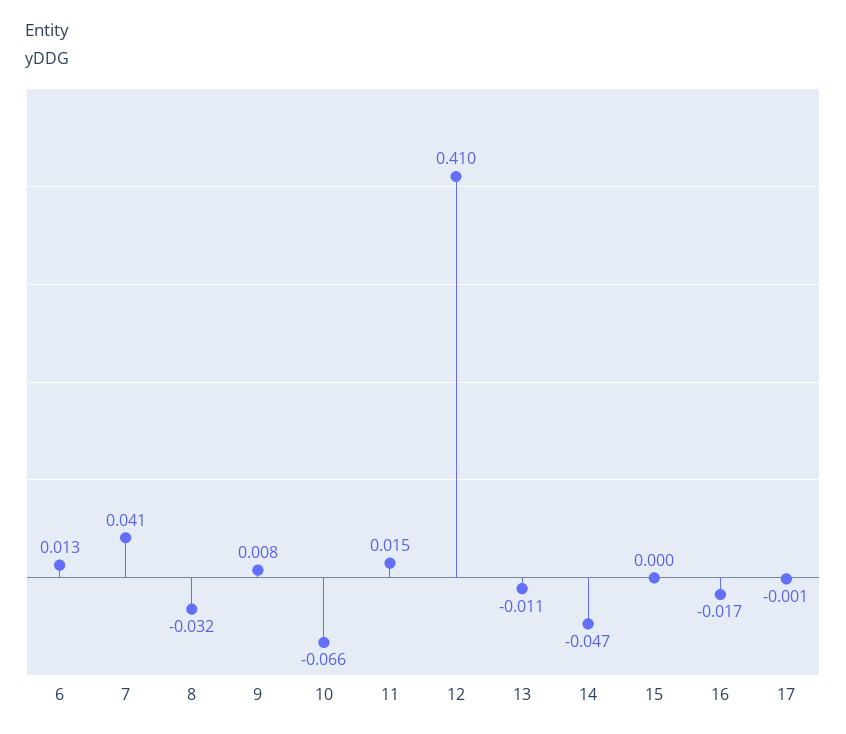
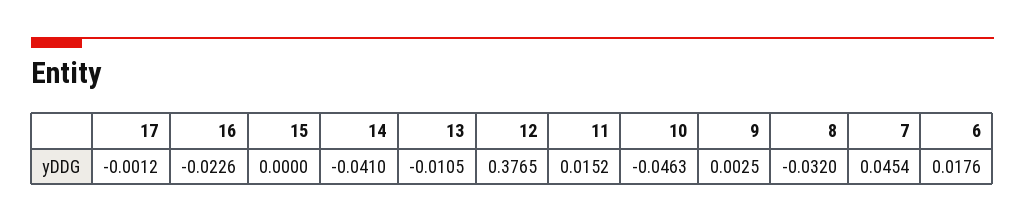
6: 0.013 -> 0.0176
7: 0.041 -> 0.0454
9: 0.008 -> 0.0025
10: -0.066 -> -0.0463
12: 0.41 -> 0.3765
14: -0.047 -> -0.041
16: -0.017 -> -0.0226

